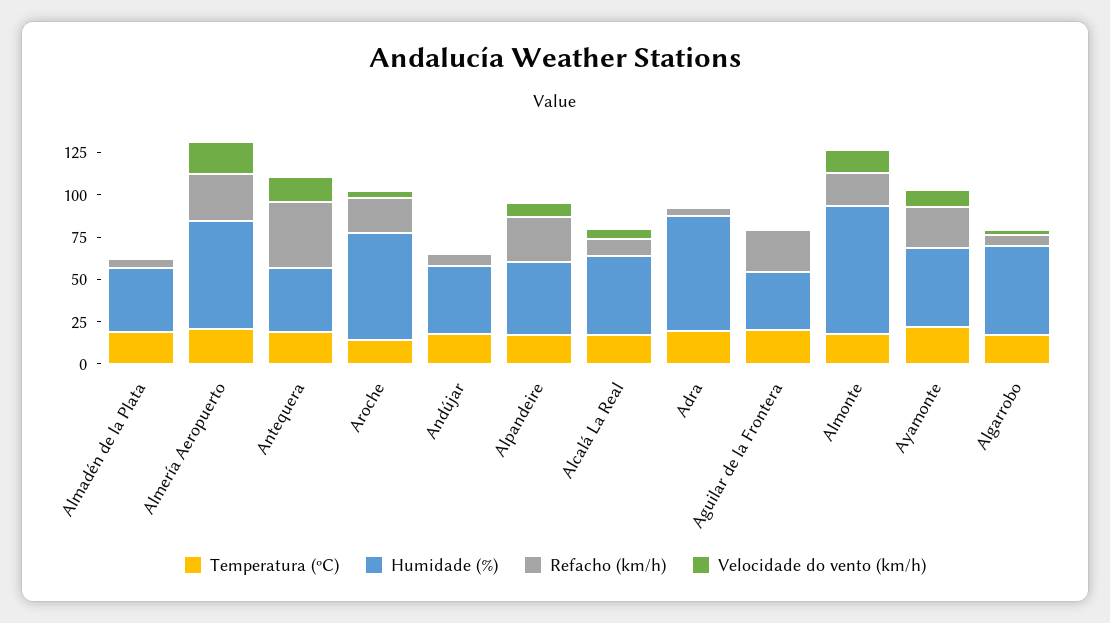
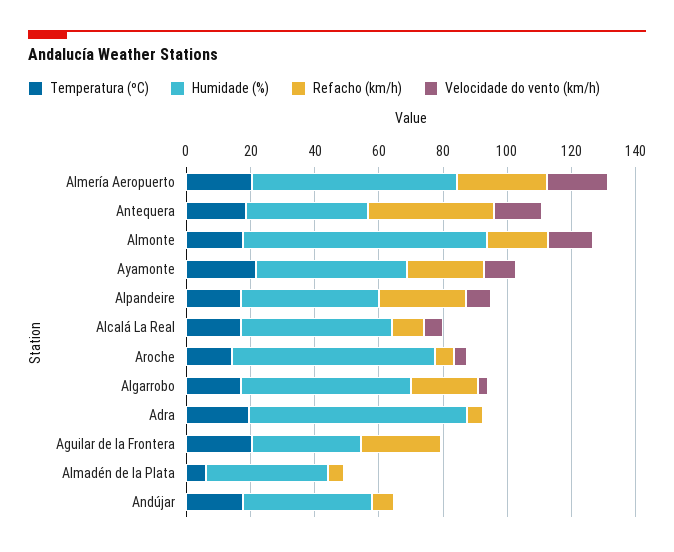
Temperatura (ºC), Almadén de la Plata: 20 -> 5
Refacho (km/h), Aroche: 20 -> 5
Refacho (km/h), Algarrobo: 5 -> 20

